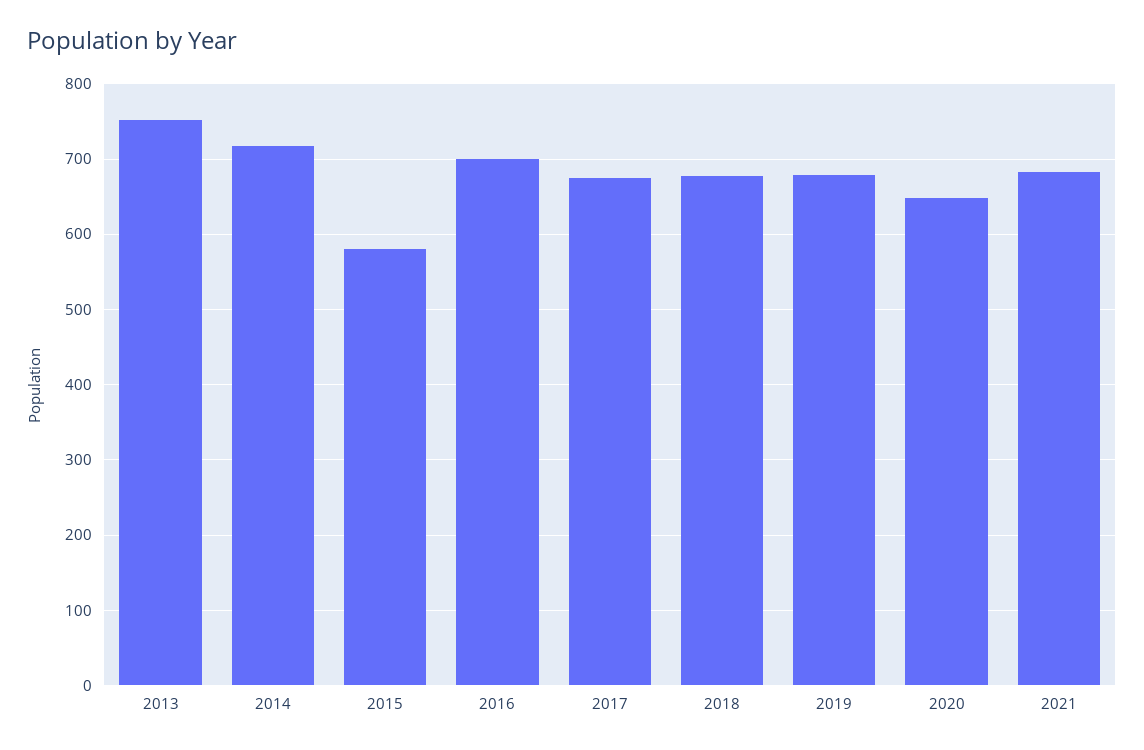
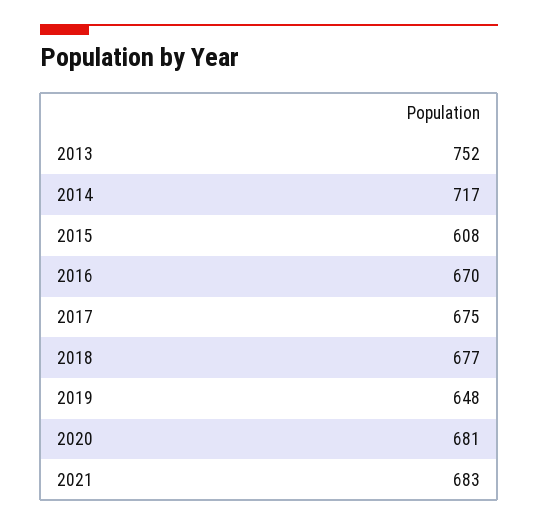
2015: 580 -> 608
2016: 700 -> 670
2019: 680 -> 648
2020: 650 -> 681

